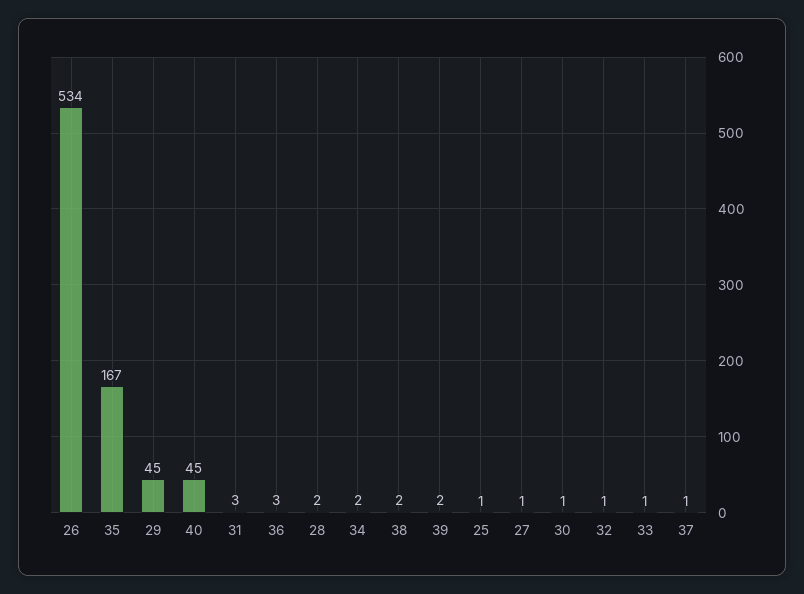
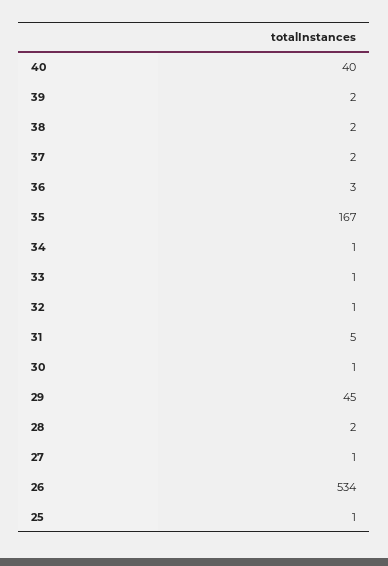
40: 45 -> 40
31: 3 -> 5
34: 2 -> 1
37: 1 -> 2

